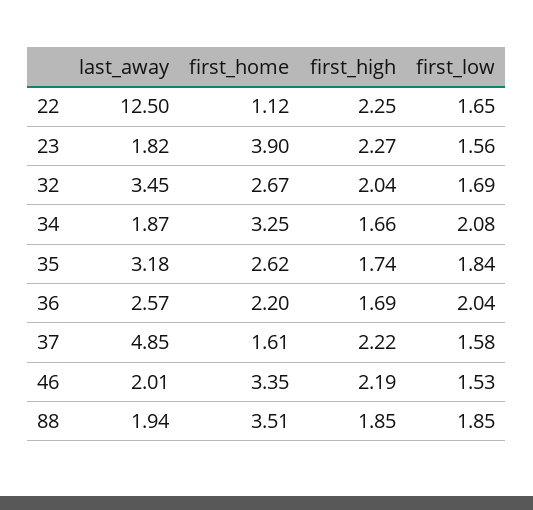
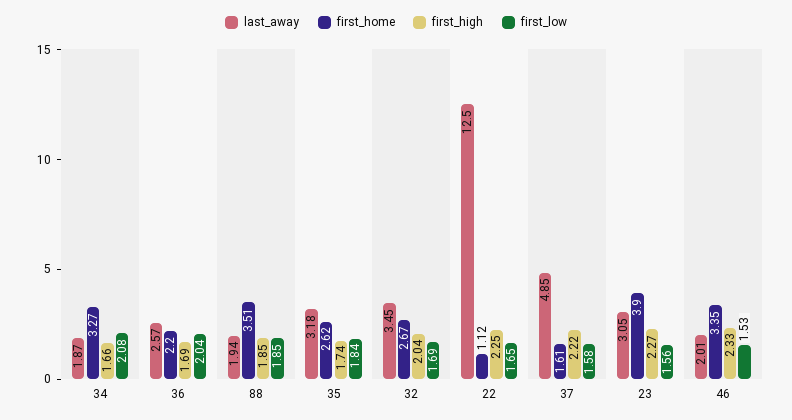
last_away, 23: 1.82 -> 3.05
first_home, 34: 3.25 -> 3.27
first_high, 46: 2.19 -> 2.33

